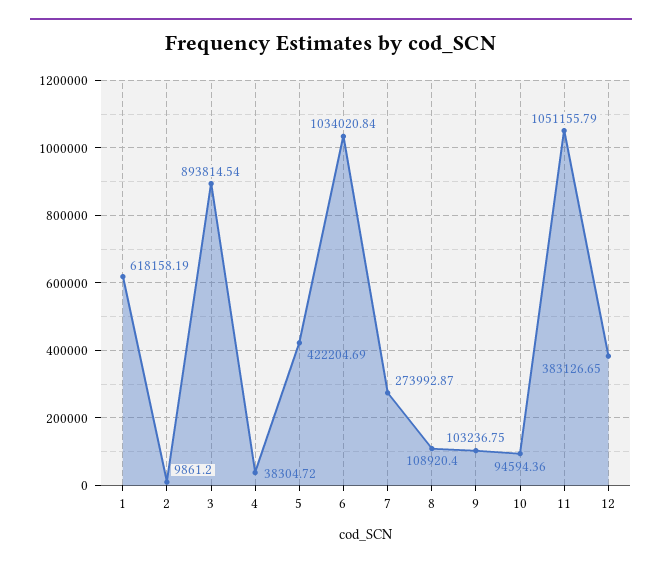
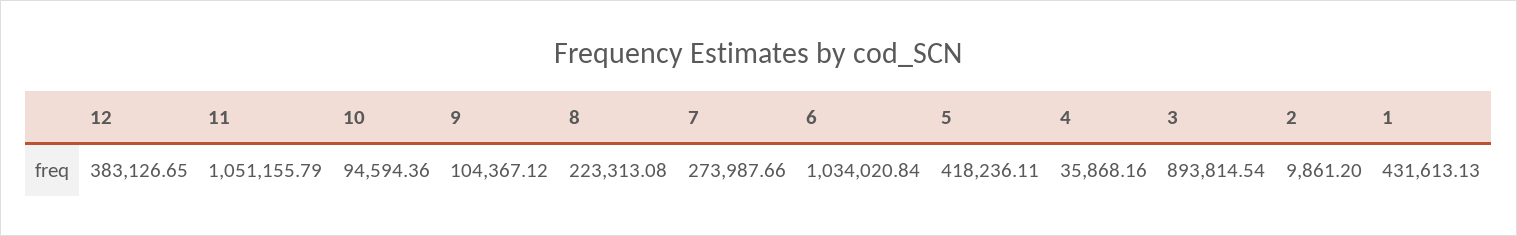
1: 618158.19 -> 431613.13
4: 38304.72 -> 35868.16
5: 422204.69 -> 418236.11
7: 273992.87 -> 273987.66
8: 108920.4 -> 223313.08
9: 103236.75 -> 104367.12

